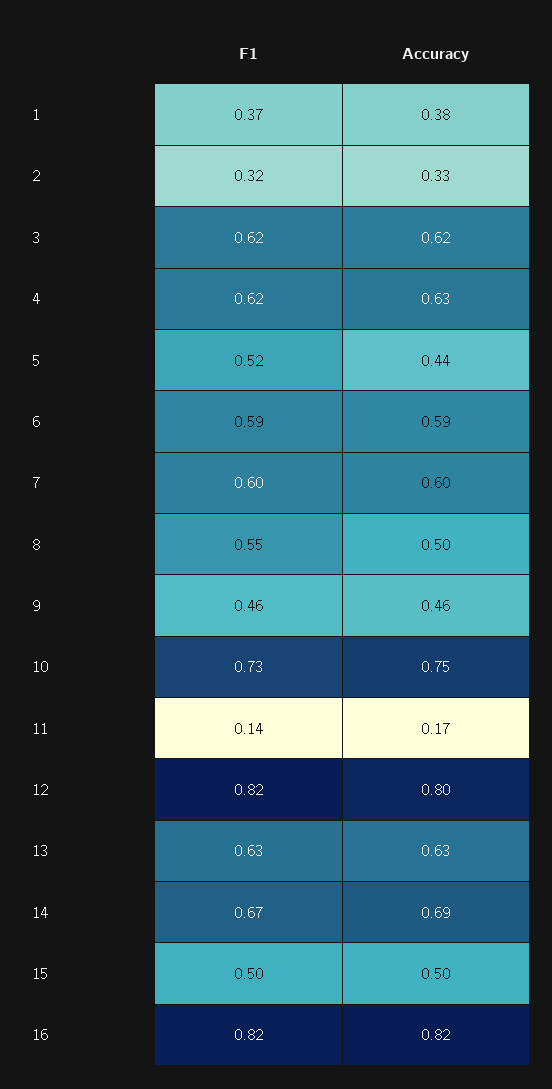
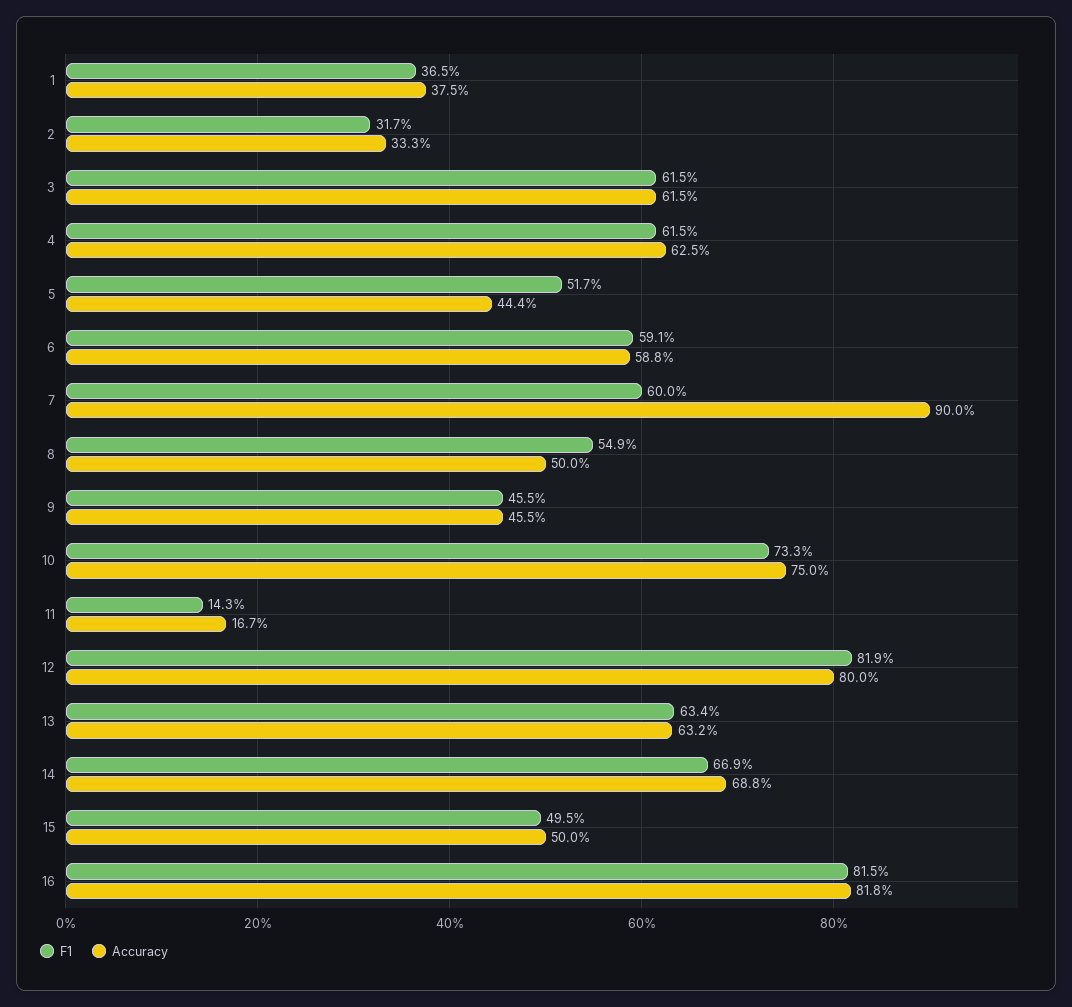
Accuracy, 7: 0.6 -> 0.9

